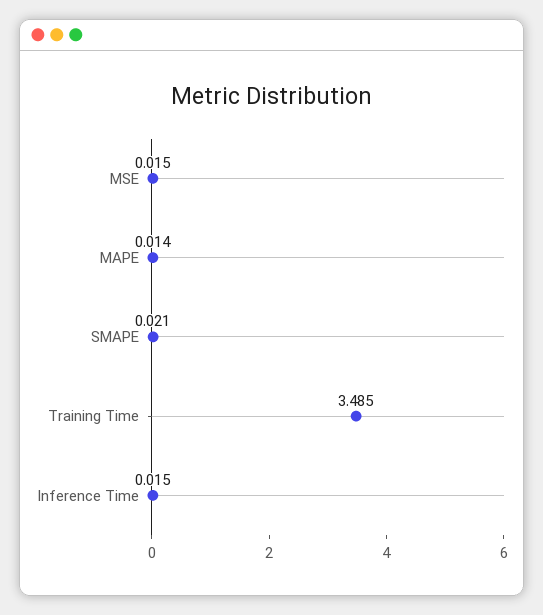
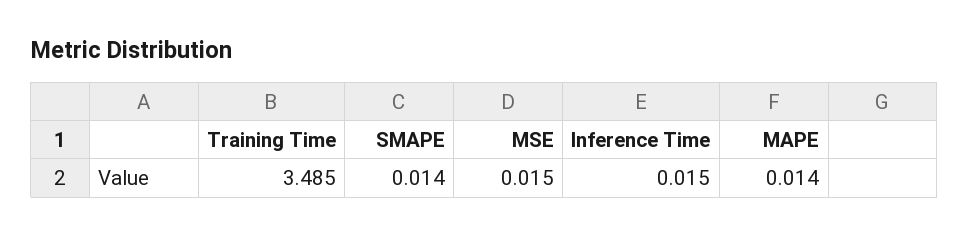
SMAPE: 0.021 -> 0.014

